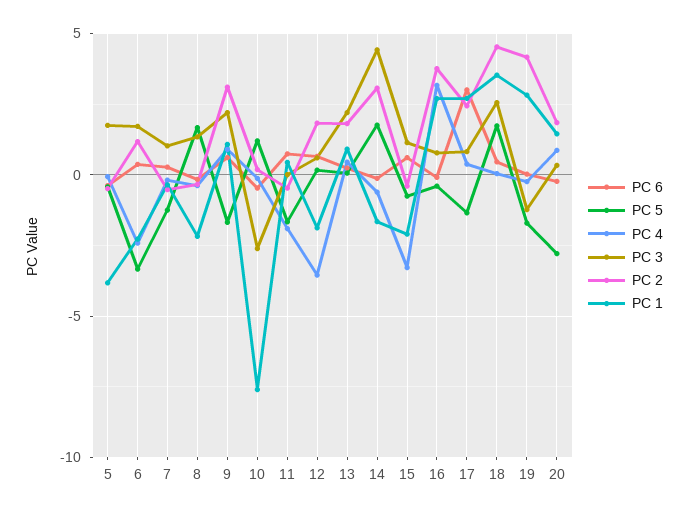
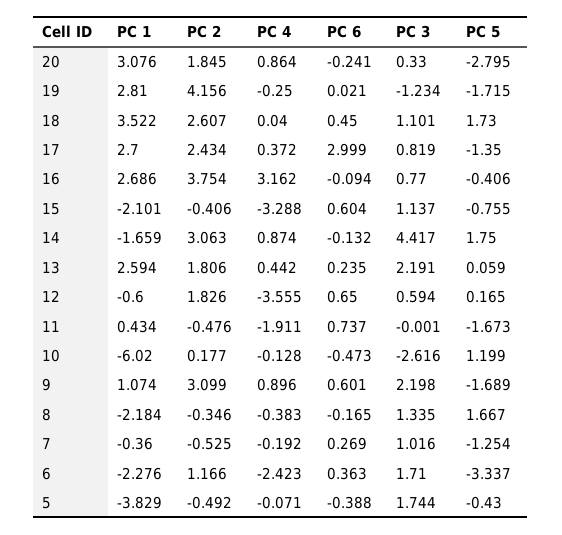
PC 1, 10: -7.5 -> -6.02
PC 1, 12: -2 -> -0.6
PC 1, 13: 1 -> 2.594
PC 4, 14: -0.5 -> 0.874
PC 3, 18: 2.5 -> 1.101
PC 2, 18: 4.5 -> 2.607
PC 1, 20: 1.5 -> 3.076

